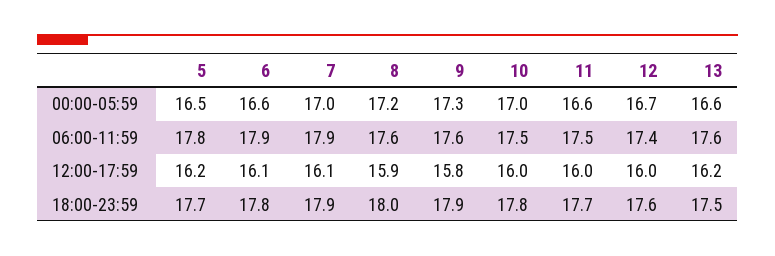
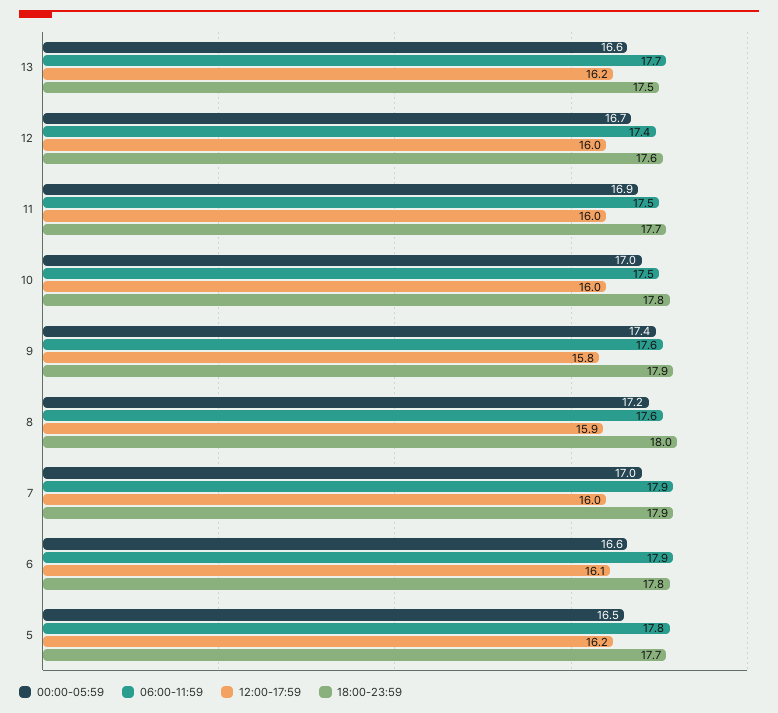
00:00-05:59, 9: 17.3 -> 17.4
00:00-05:59, 11: 16.6 -> 16.9
06:00-11:59, 13: 17.6 -> 17.7
12:00-17:59, 7: 16.1 -> 16

